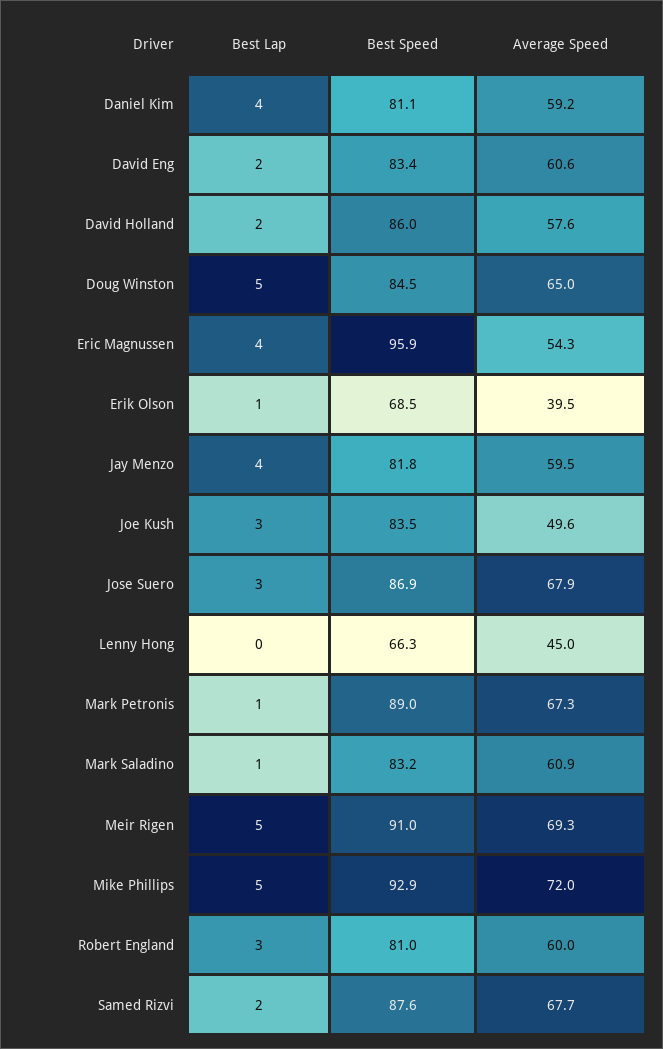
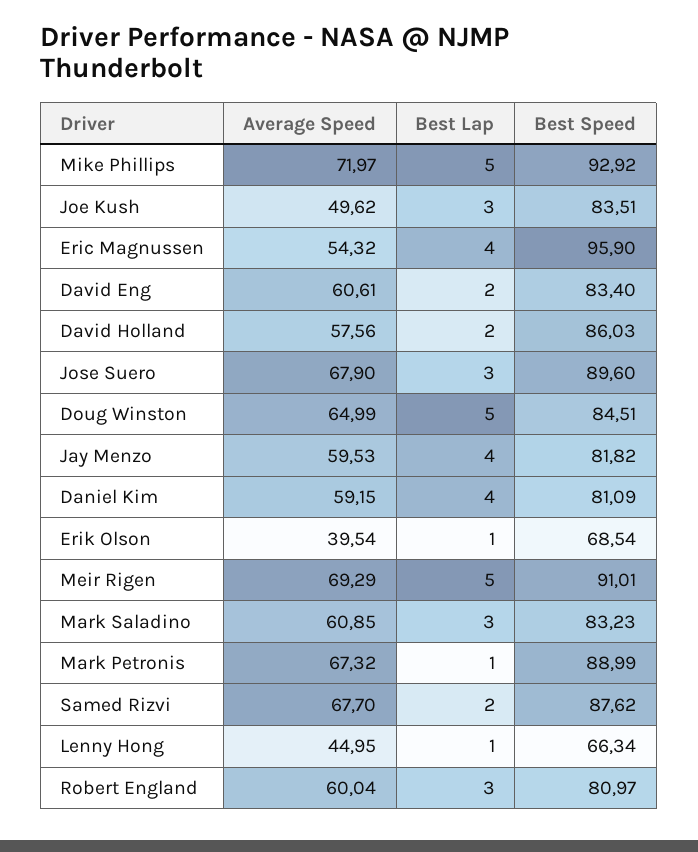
Best Speed, Jose Suero: 86.9 -> 89.6
Best Lap, Lenny Hong: 0 -> 1
Best Lap, Mark Saladino: 1 -> 3

